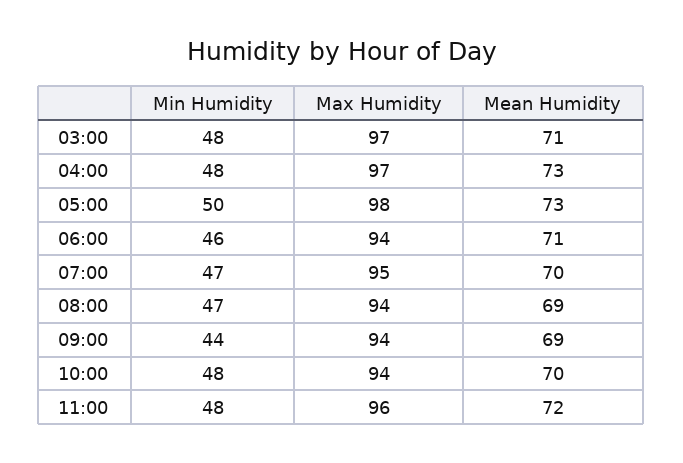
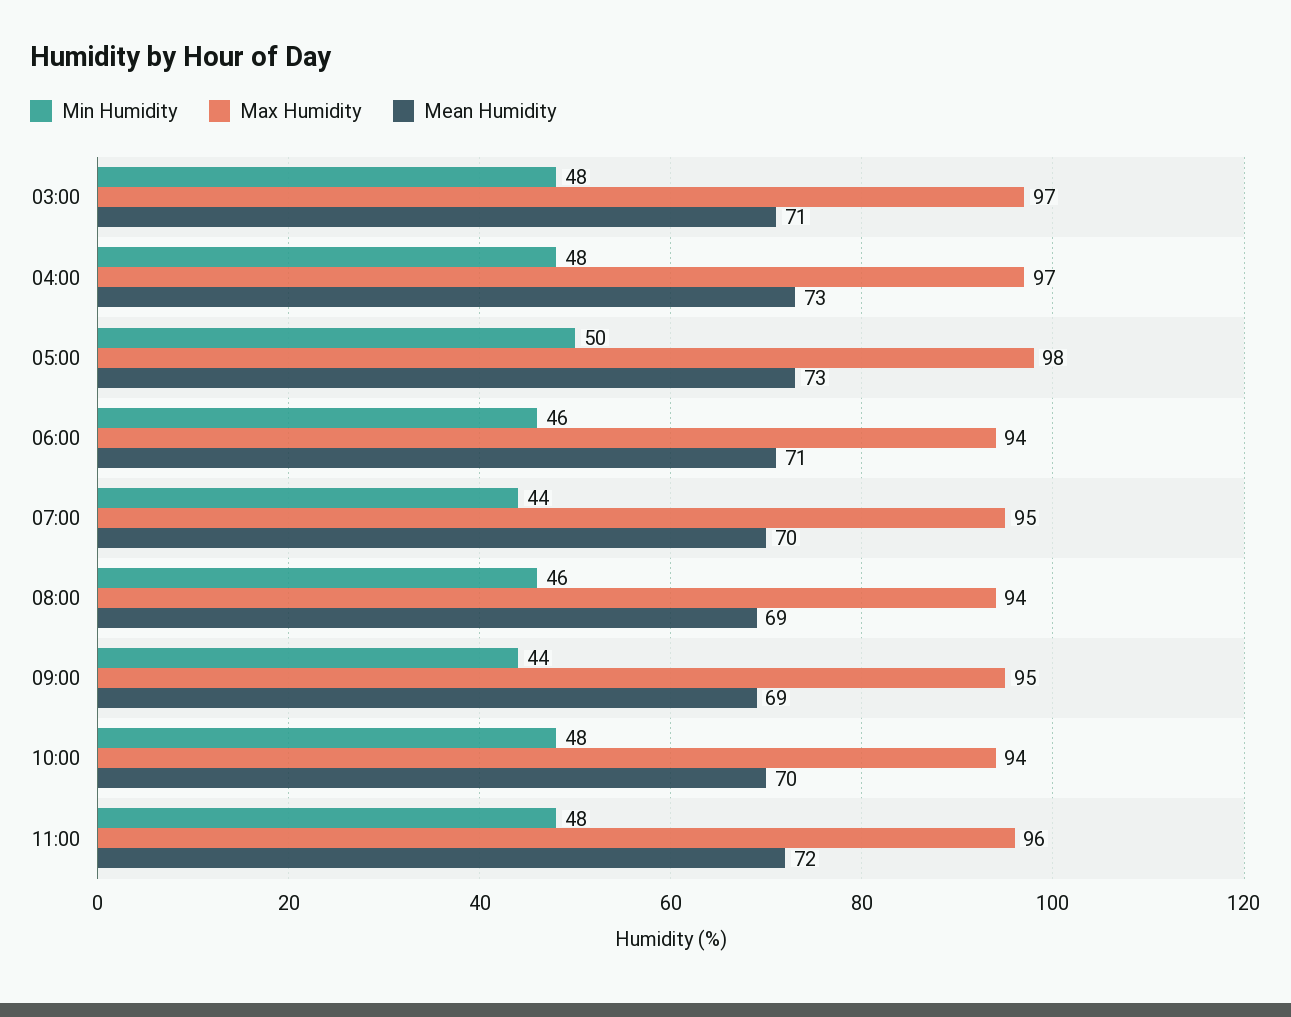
Min Humidity, 07:00: 47 -> 44
Min Humidity, 08:00: 47 -> 46
Max Humidity, 09:00: 94 -> 95

